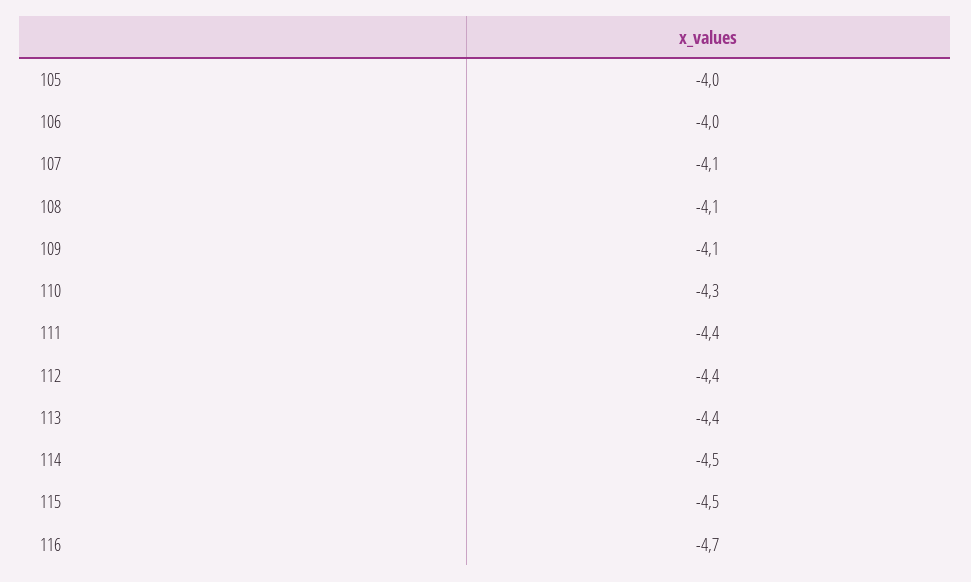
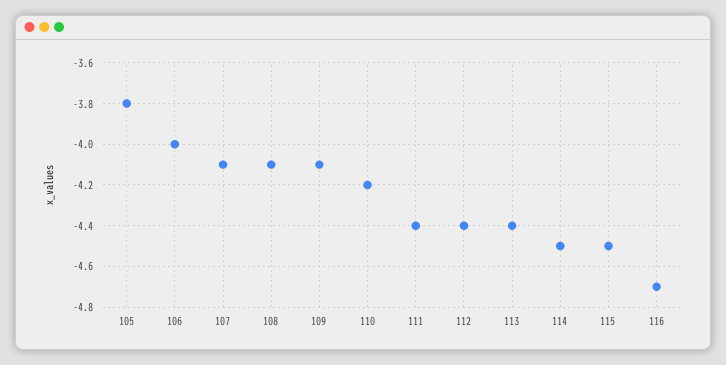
105: -4 -> -3.8
110: -4.3 -> -4.2

